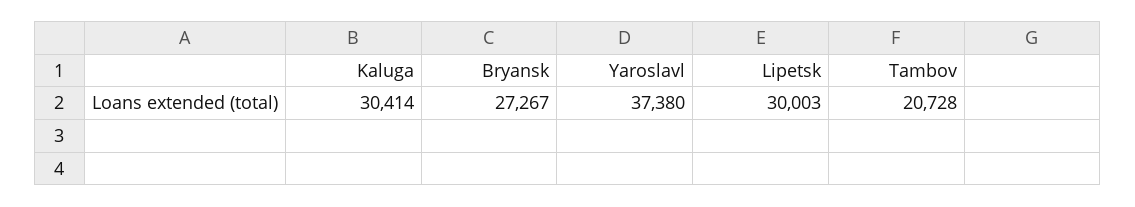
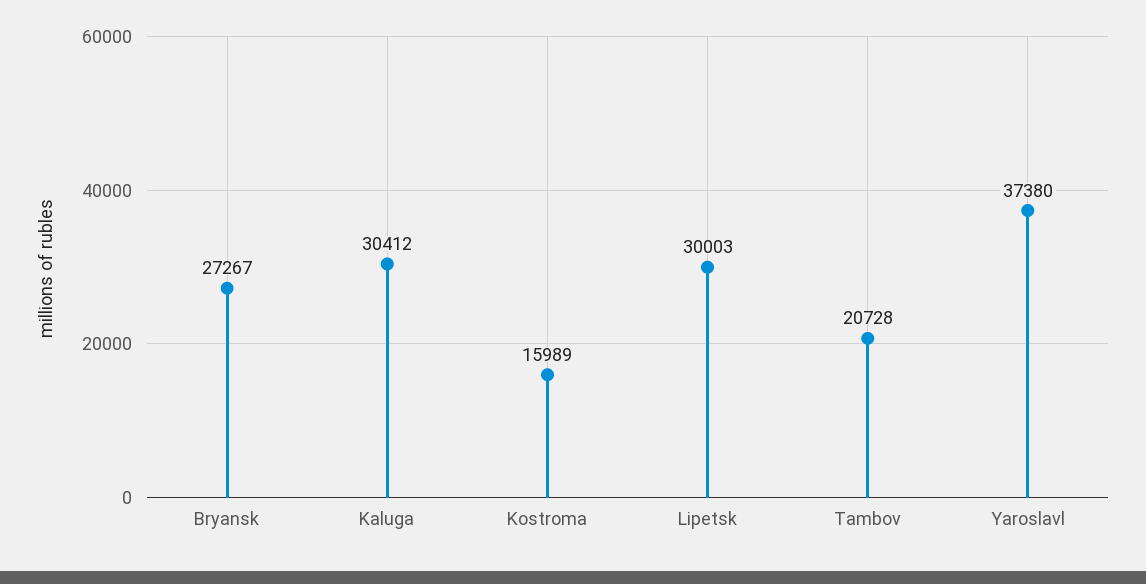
Kaluga: 30414 -> 30412
Kostroma: none -> 15989

